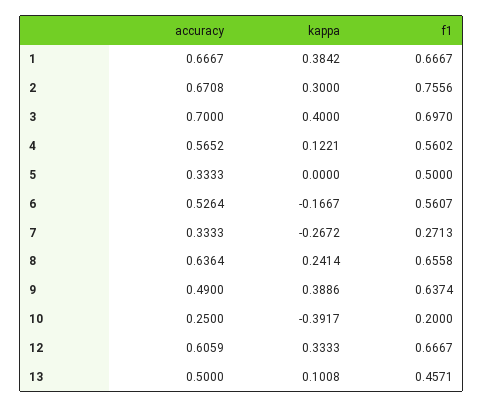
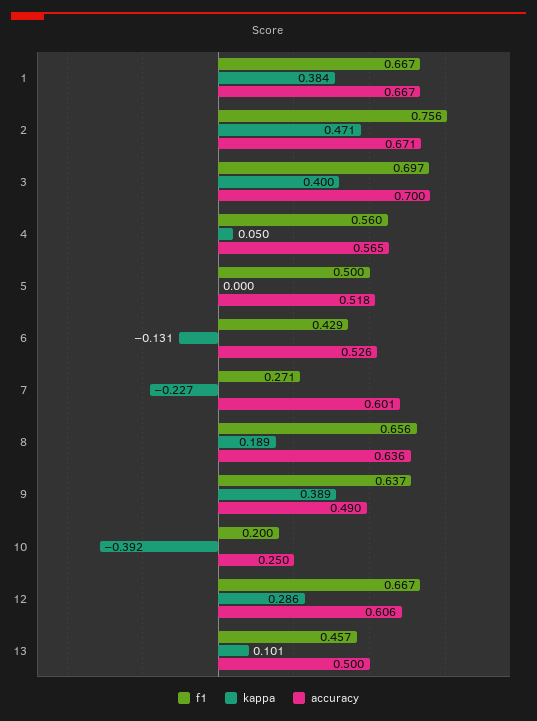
kappa, 2: 0.3 -> 0.471
kappa, 4: 0.1221 -> 0.05
accuracy, 5: 0.3333 -> 0.518
kappa, 6: -0.1667 -> -0.131
f1, 6: 0.5607 -> 0.429
accuracy, 7: 0.3333 -> 0.601
kappa, 7: -0.2672 -> -0.227
kappa, 8: 0.2414 -> 0.189
kappa, 12: 0.3333 -> 0.286

